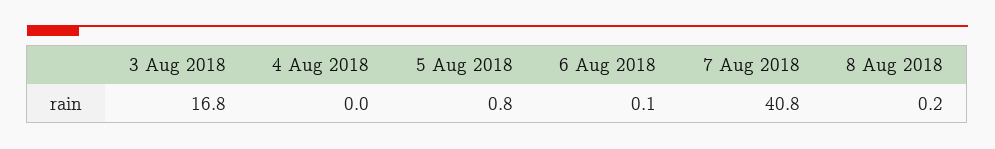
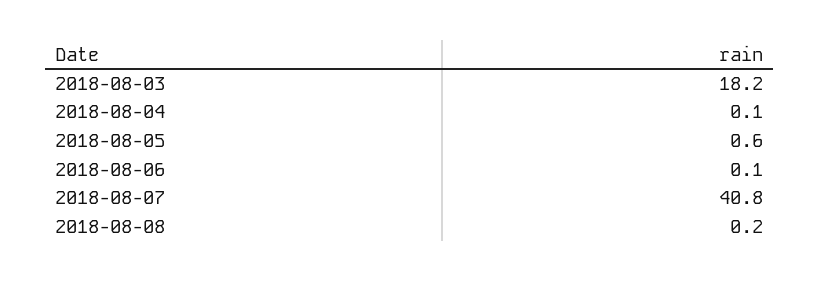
3 Aug 2018: 16.8 -> 18.2
4 Aug 2018: 0 -> 0.1
5 Aug 2018: 0.8 -> 0.6

